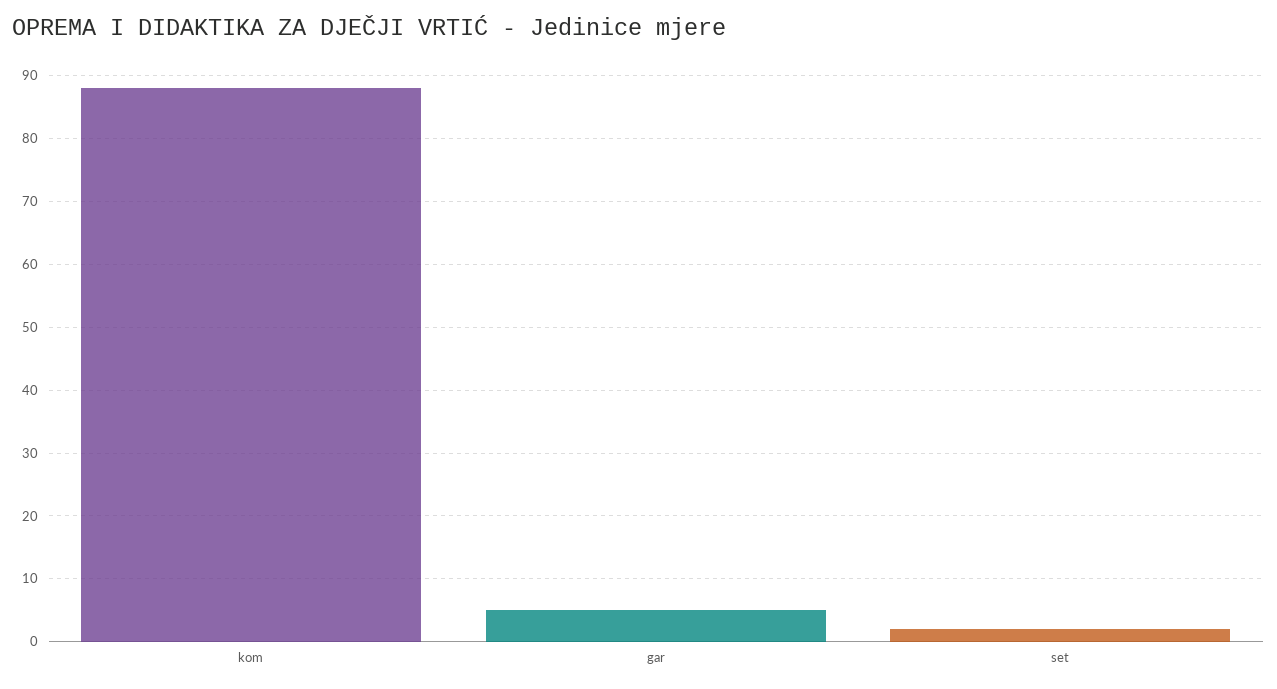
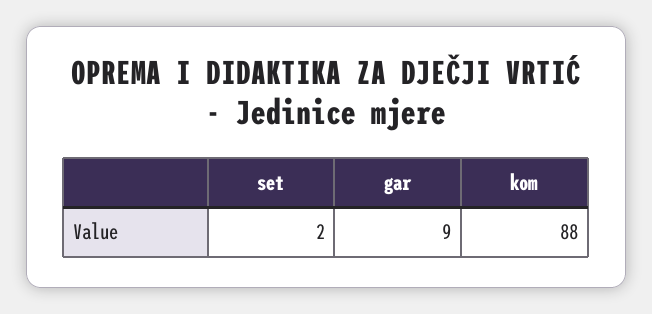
gar: 5 -> 9

